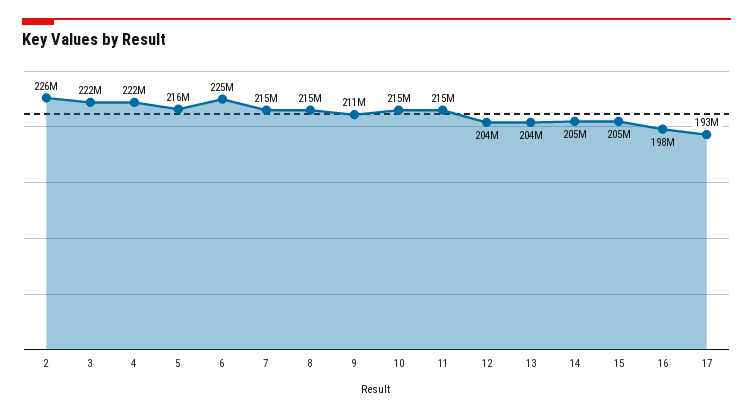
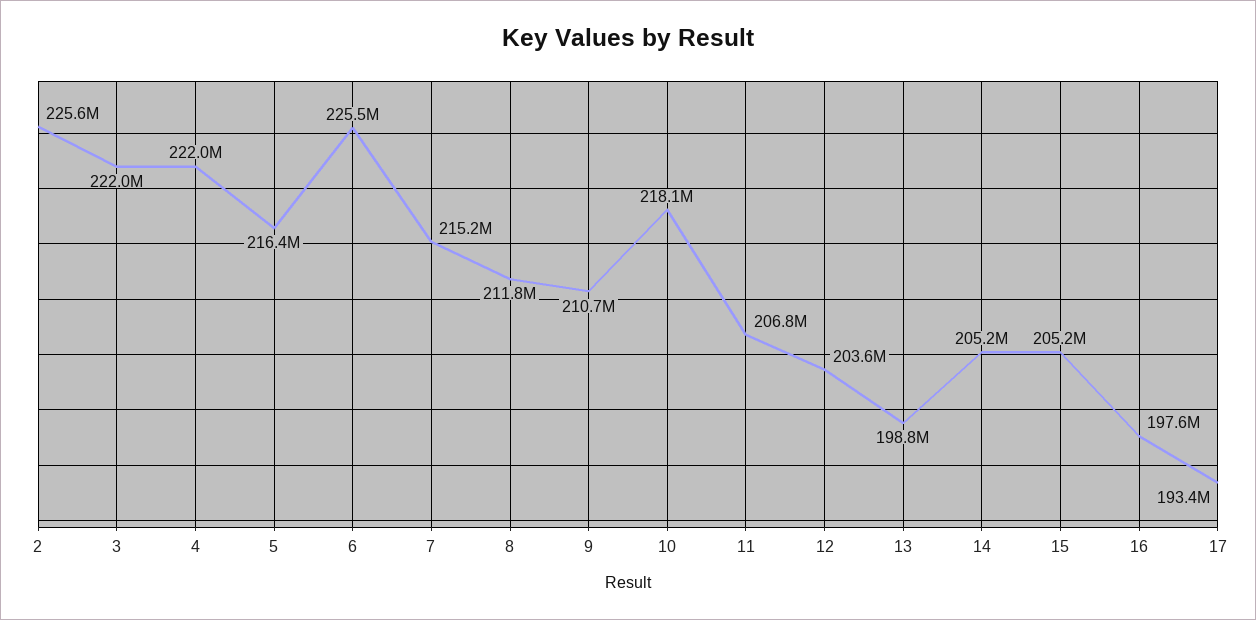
8: 215000000 -> 211800000
10: 215000000 -> 218100000
11: 215000000 -> 206800000
13: 204000000 -> 198800000

